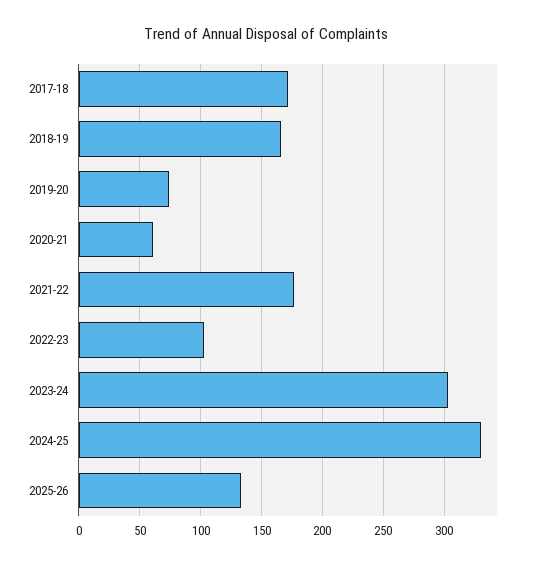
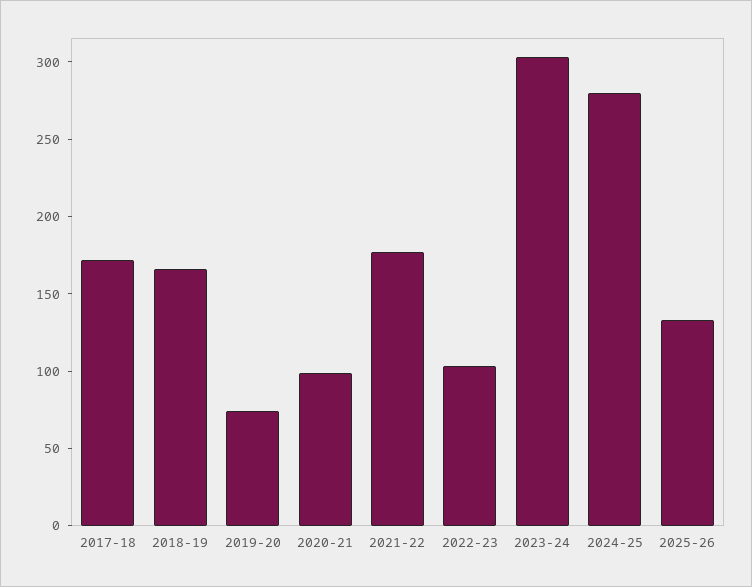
2020-21: 60 -> 100
2024-25: 330 -> 280

